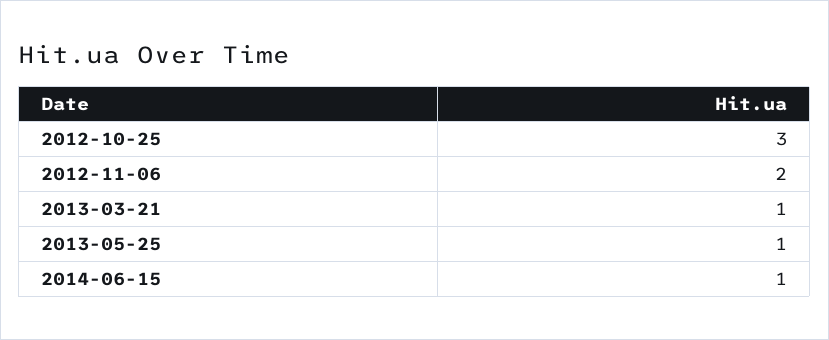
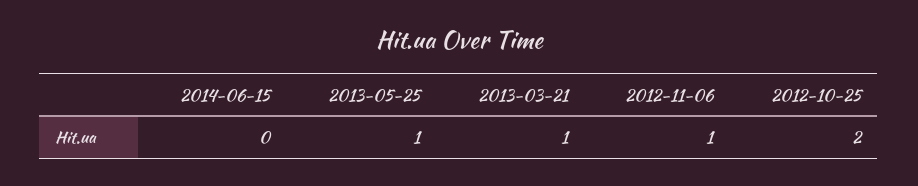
2012-10-25: 3 -> 2
2012-11-06: 2 -> 1
2014-06-15: 1 -> 0

